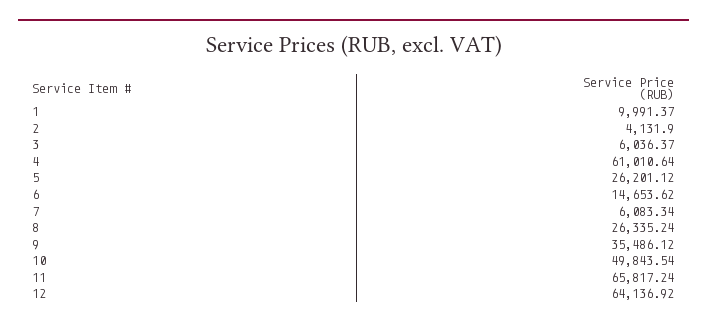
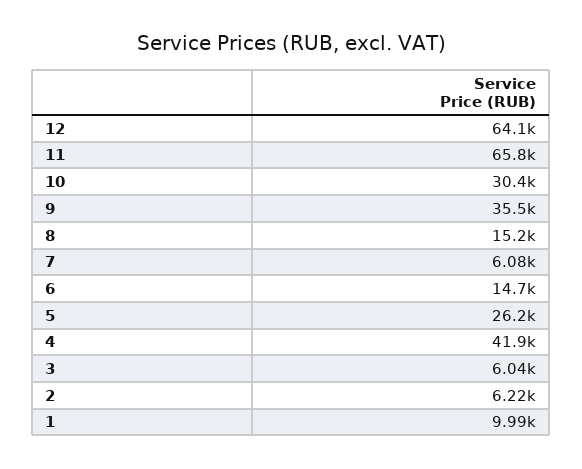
2: 4131.9 -> 6220
4: 61010.64 -> 41900
8: 26335.24 -> 15200
10: 49843.54 -> 30400

